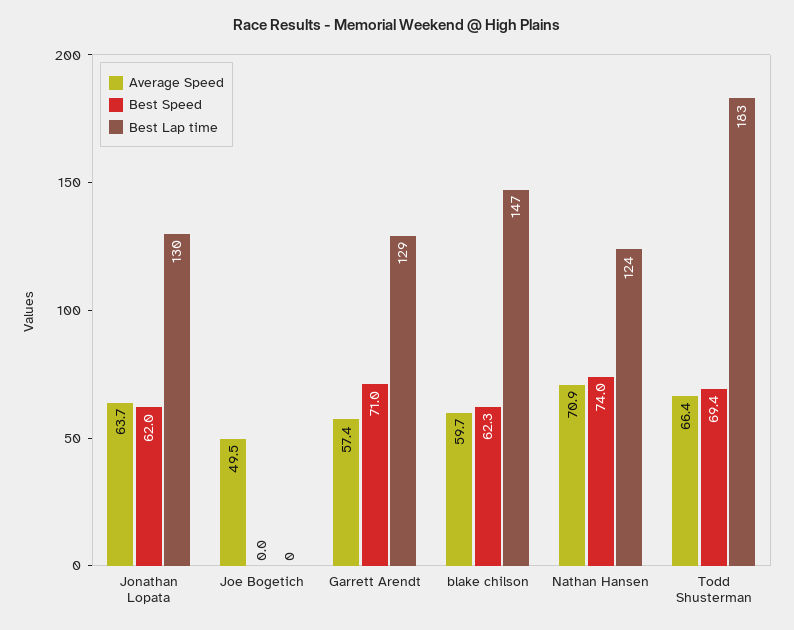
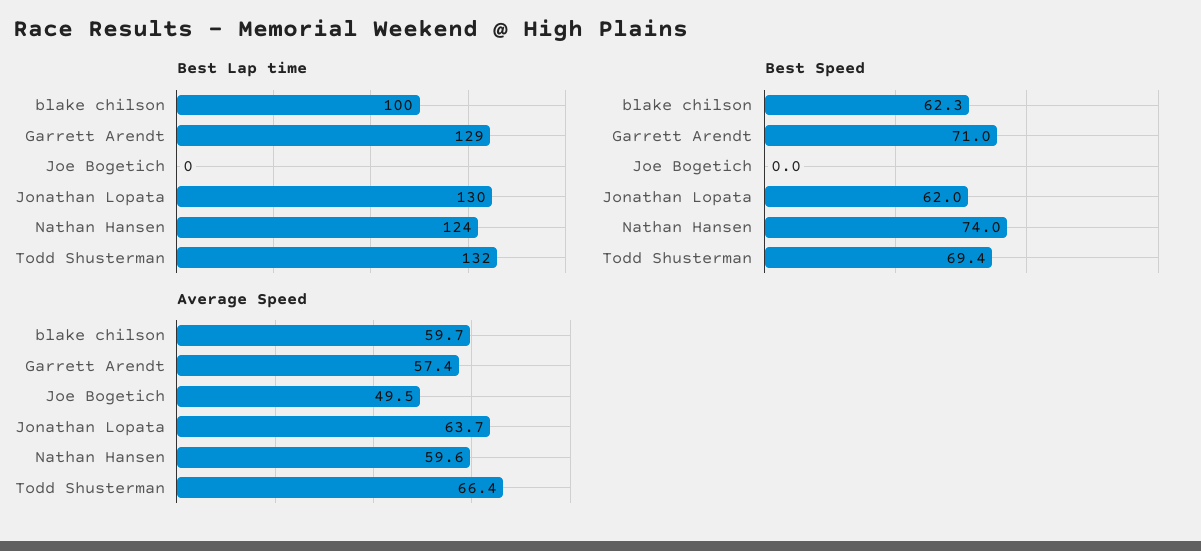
Best Lap time, blake chilson: 147 -> 100
Average Speed, Nathan Hansen: 70.9 -> 59.6
Best Lap time, Todd Shusterman: 183 -> 132

